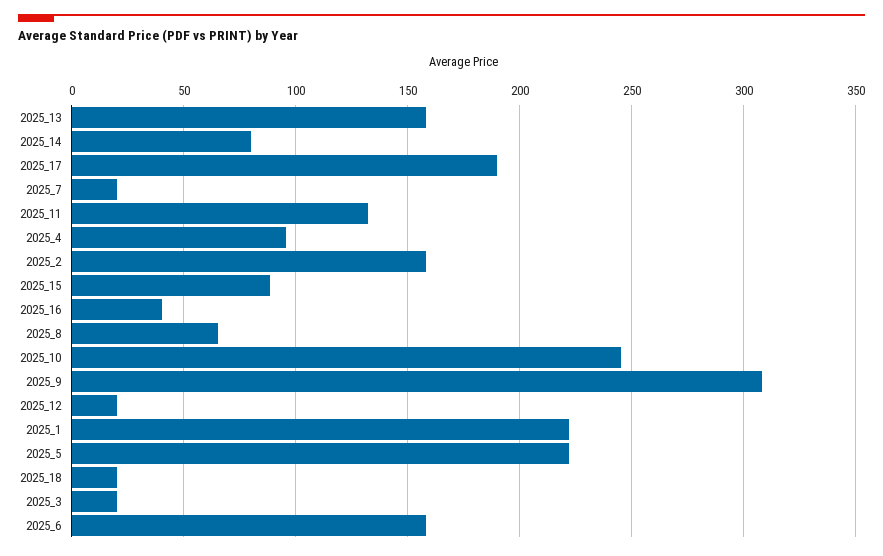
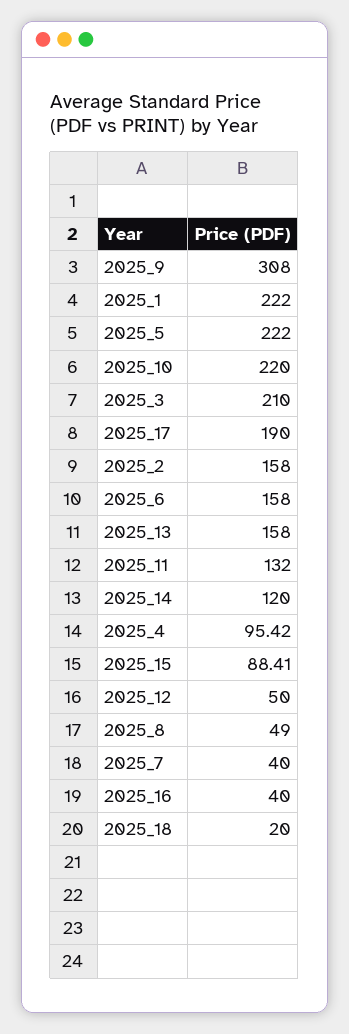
2025_14: 80 -> 120
2025_7: 20 -> 40
2025_8: 65 -> 49
2025_10: 245 -> 220
2025_12: 20 -> 50
2025_3: 20 -> 210

